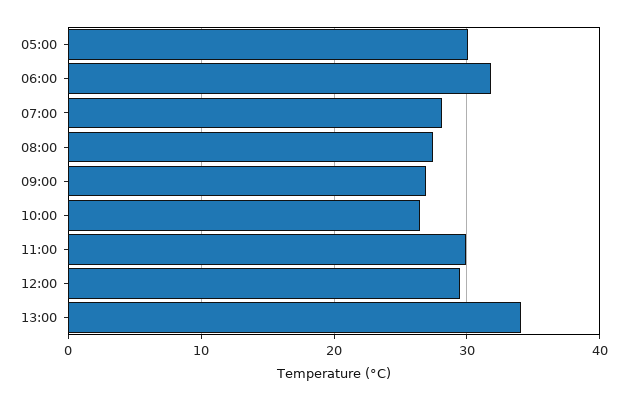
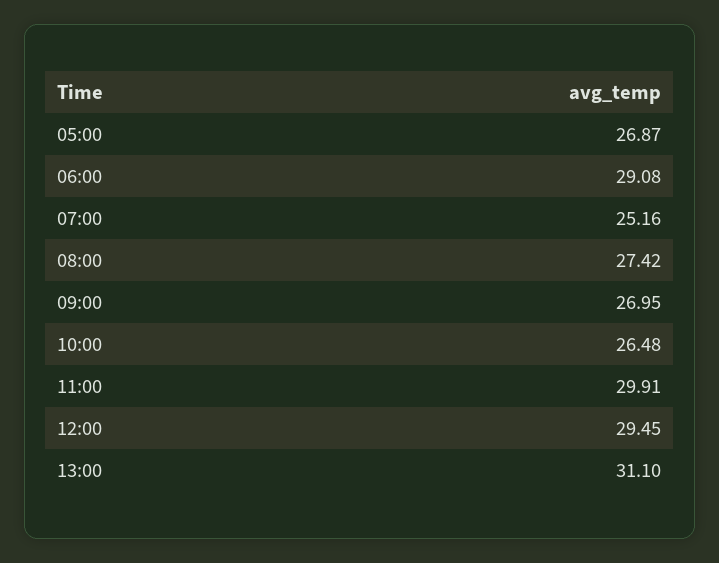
05:00: 30 -> 26.87
06:00: 32 -> 29.08
07:00: 28 -> 25.16
13:00: 34 -> 31.1

